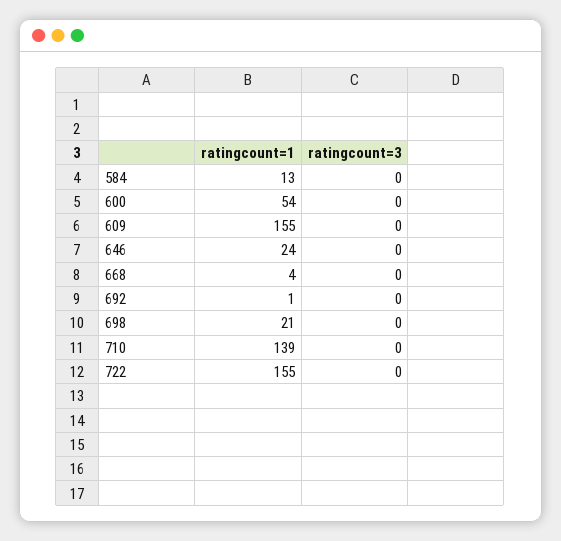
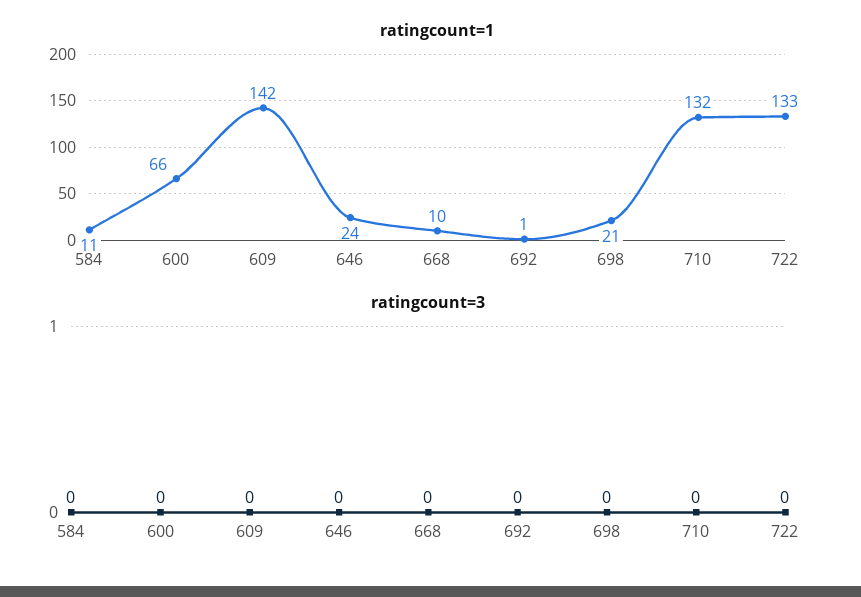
ratingcount=1, 584: 13 -> 11
ratingcount=1, 600: 54 -> 66
ratingcount=1, 609: 155 -> 142
ratingcount=1, 668: 4 -> 10
ratingcount=1, 710: 139 -> 132
ratingcount=1, 722: 155 -> 133

